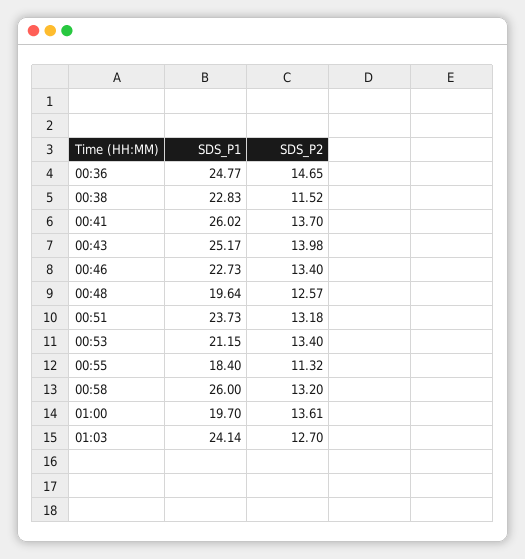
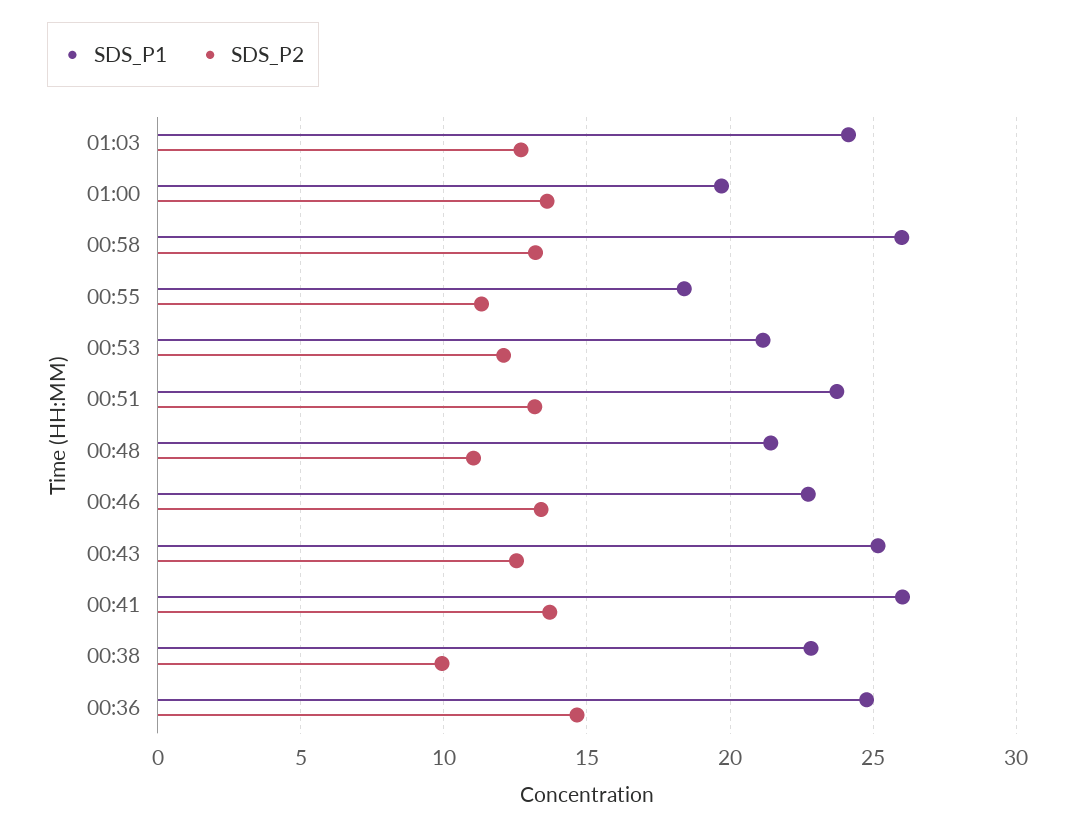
SDS_P2, 00:38: 11.52 -> 10
SDS_P2, 00:43: 13.98 -> 12.5
SDS_P1, 00:48: 19.64 -> 21.5
SDS_P2, 00:48: 12.57 -> 11
SDS_P2, 00:53: 13.4 -> 12

